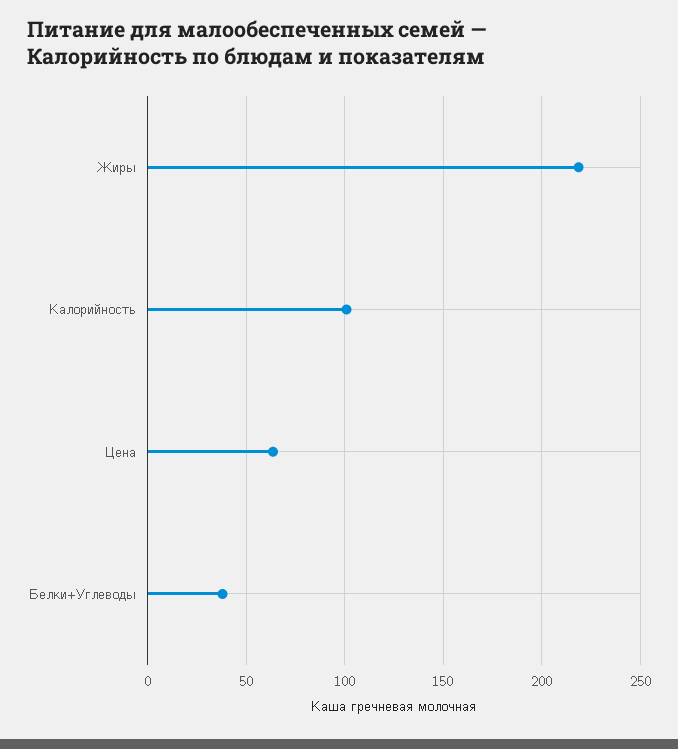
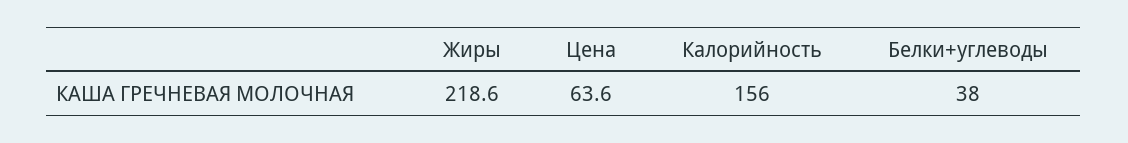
Калорийность: 100 -> 156

